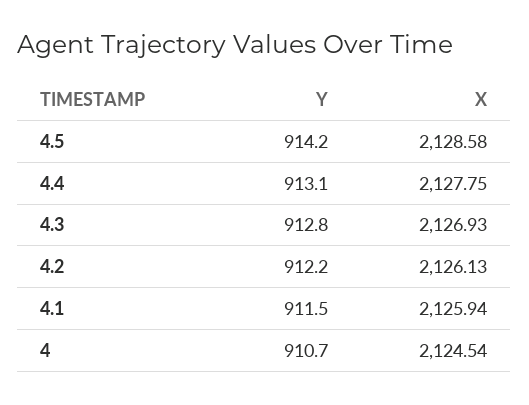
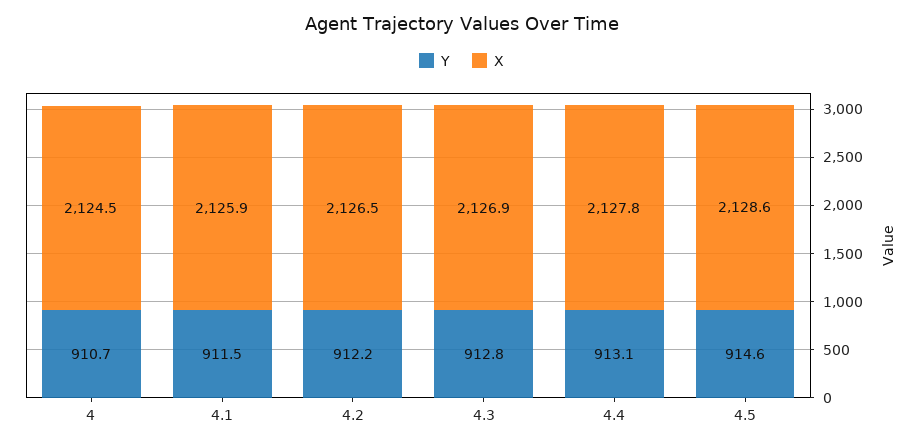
Y, 4.5: 914.2 -> 914.6
X, 4.2: 2126.13 -> 2126.5

